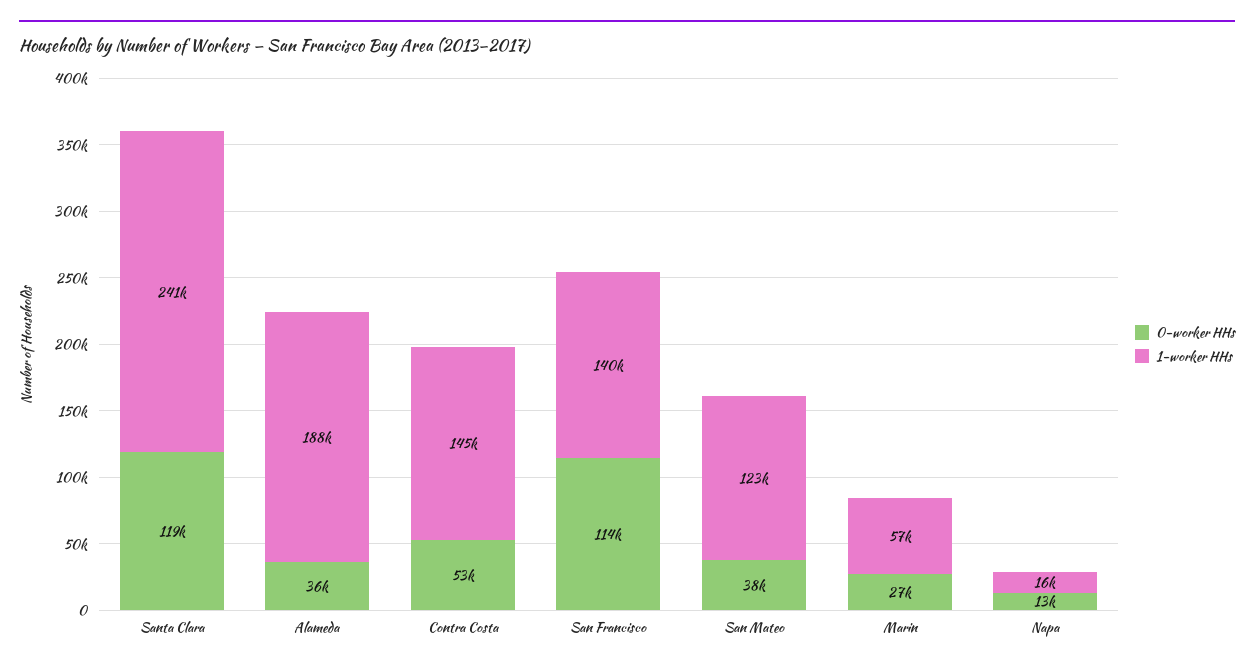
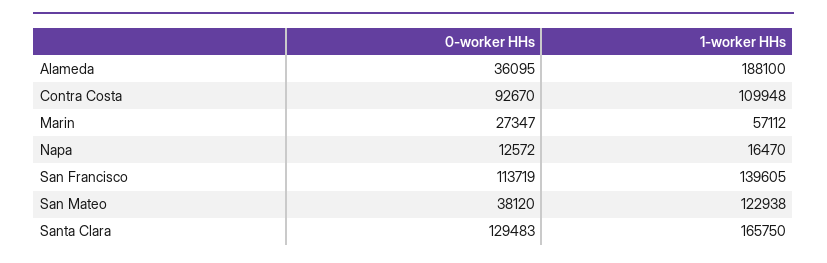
0-worker HHs, Santa Clara: 119000 -> 129483
1-worker HHs, Santa Clara: 241000 -> 165750
0-worker HHs, Contra Costa: 53000 -> 92670
1-worker HHs, Contra Costa: 145000 -> 109948

